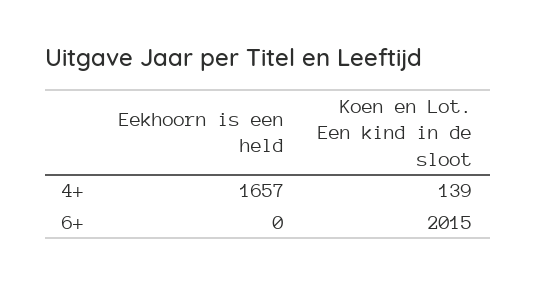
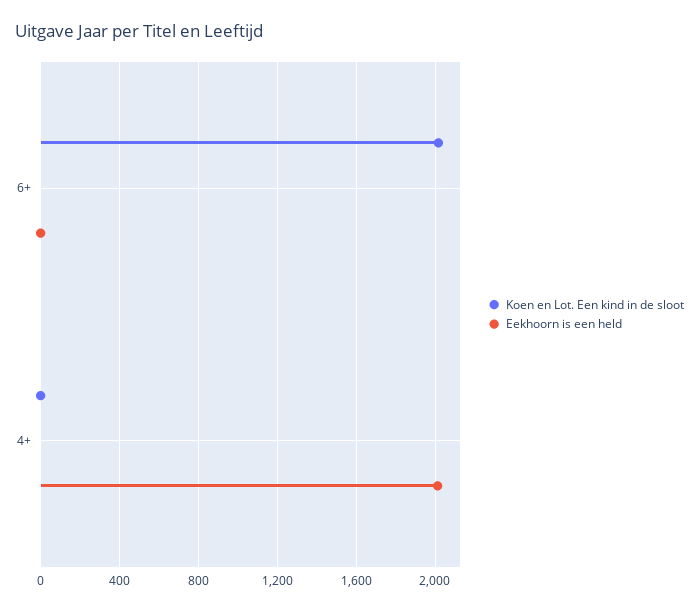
Eekhoorn is een held, 4+: 1657 -> 2000
Koen en Lot. Een kind in de sloot, 4+: 139 -> 0

